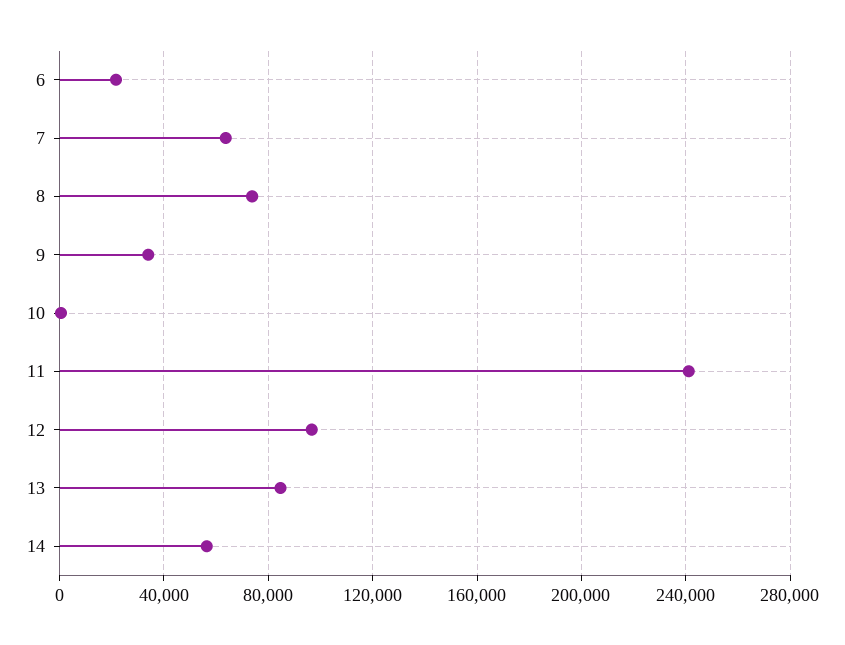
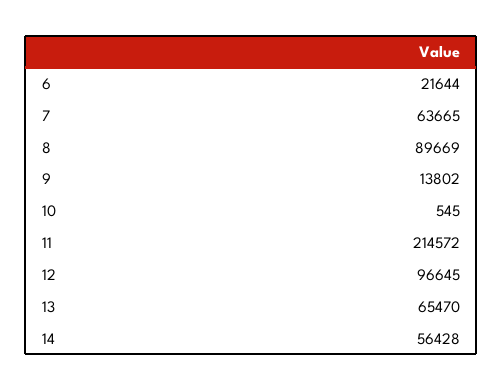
8: 75000 -> 89669
9: 35000 -> 13802
11: 240000 -> 214572
13: 85000 -> 65470

